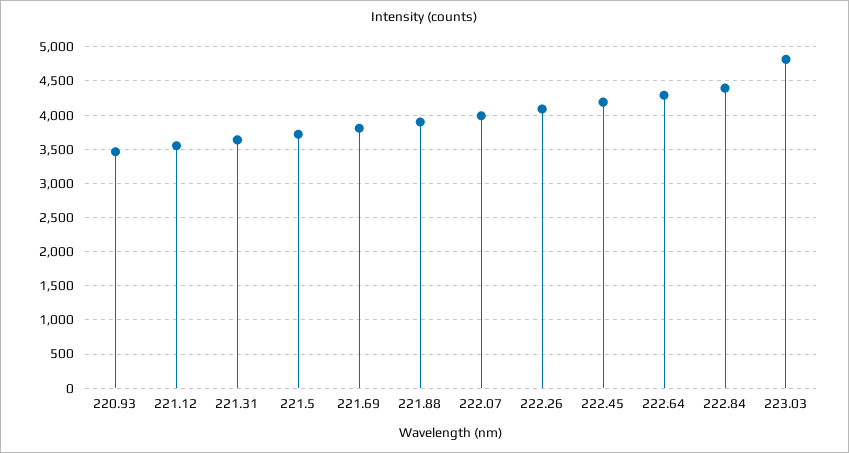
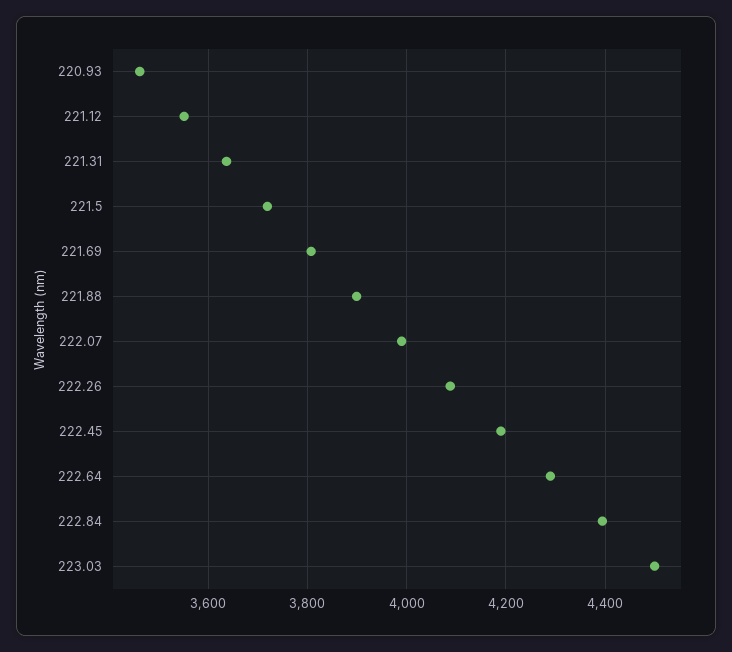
223.03: 4800 -> 4500

